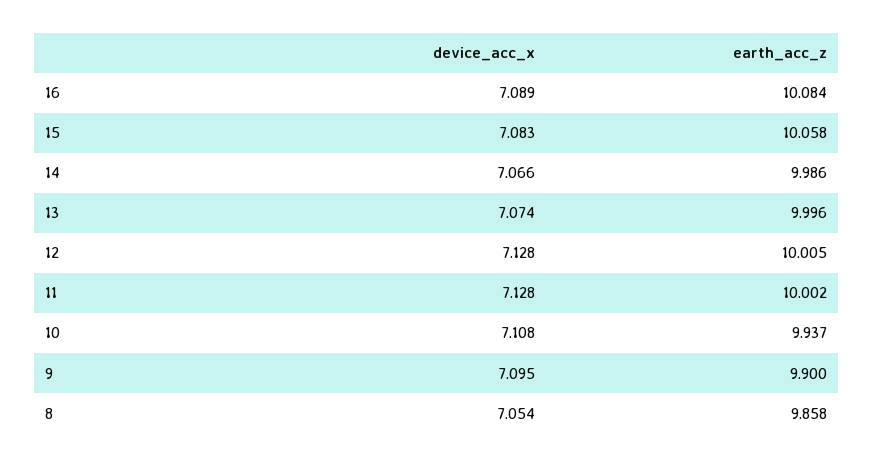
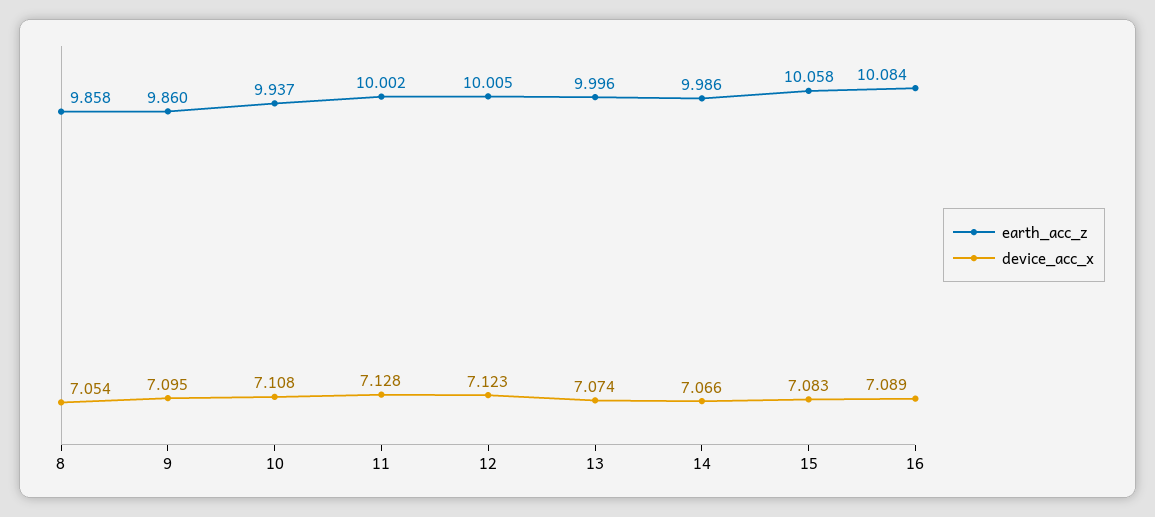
device_acc_x, 12: 7.128 -> 7.123
earth_acc_z, 9: 9.9 -> 9.86

